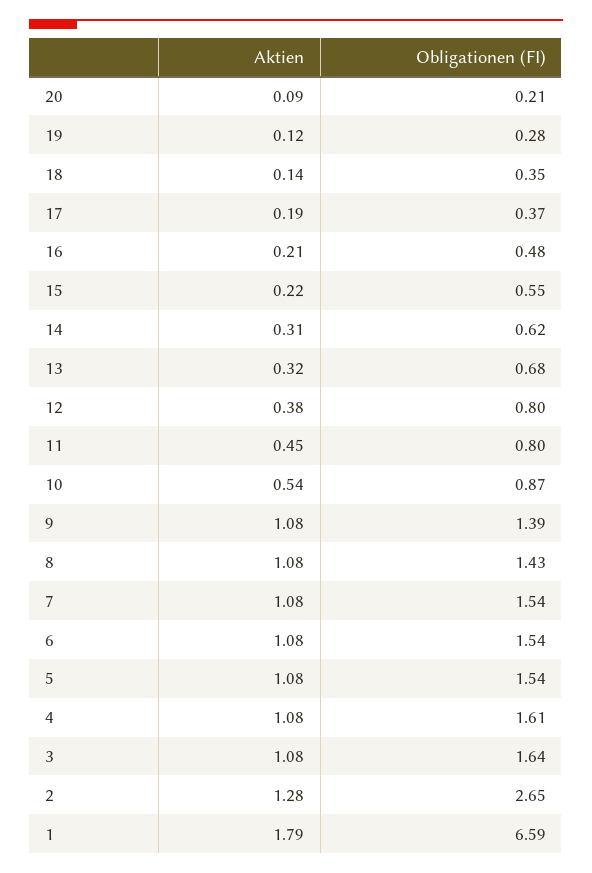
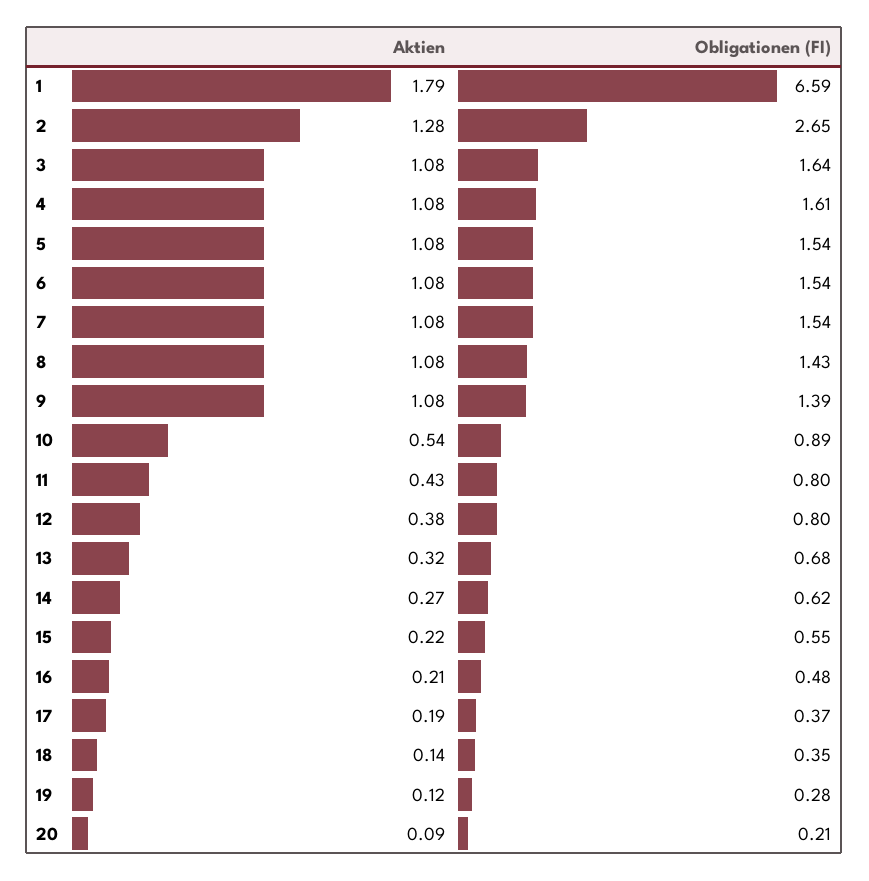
Aktien, 14: 0.31 -> 0.27
Aktien, 11: 0.45 -> 0.43
Obligationen (FI), 10: 0.87 -> 0.89

